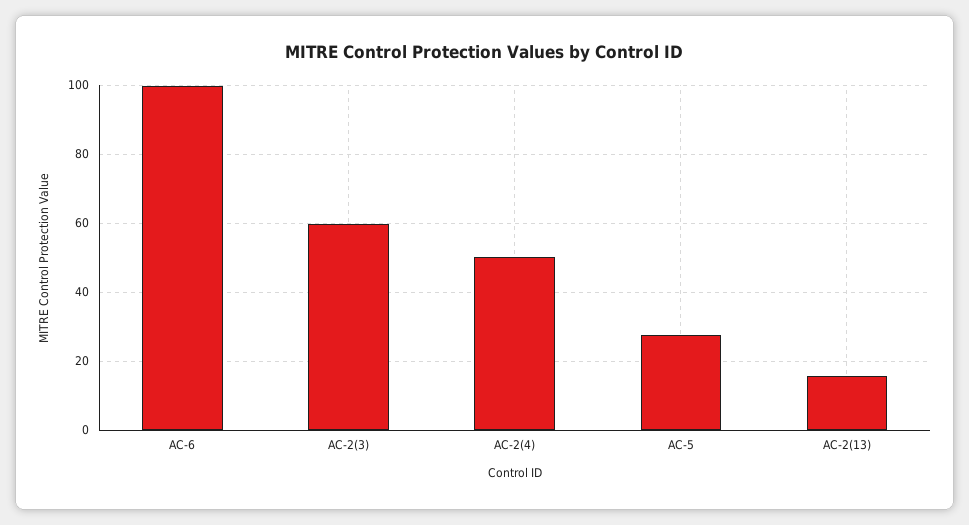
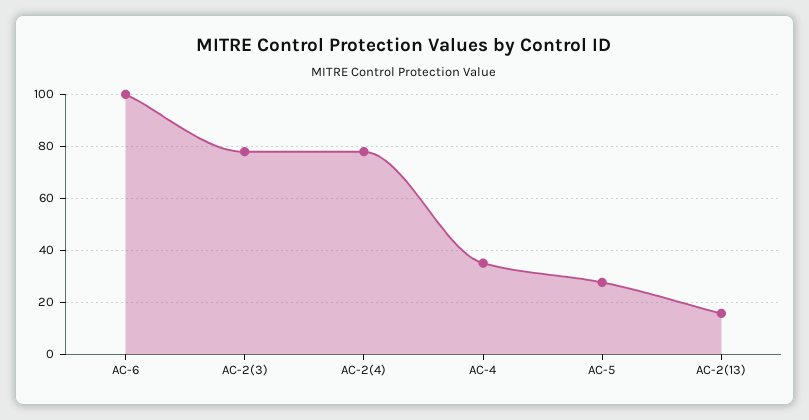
AC-2(3): 60 -> 77.5
AC-2(4): 50 -> 77.5
AC-4: none -> 35

